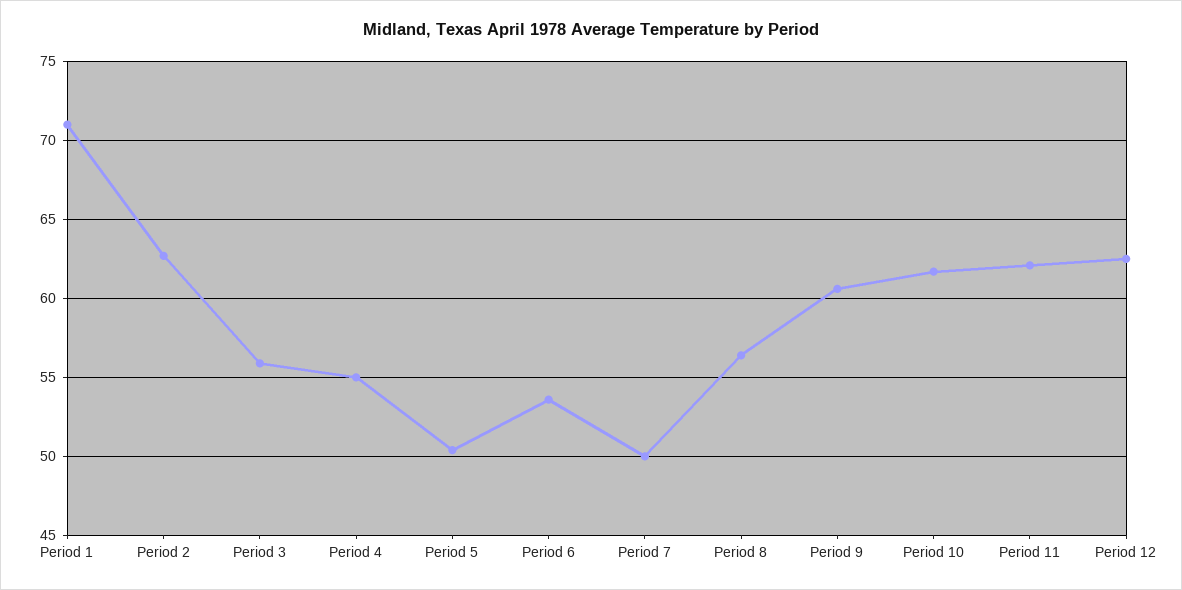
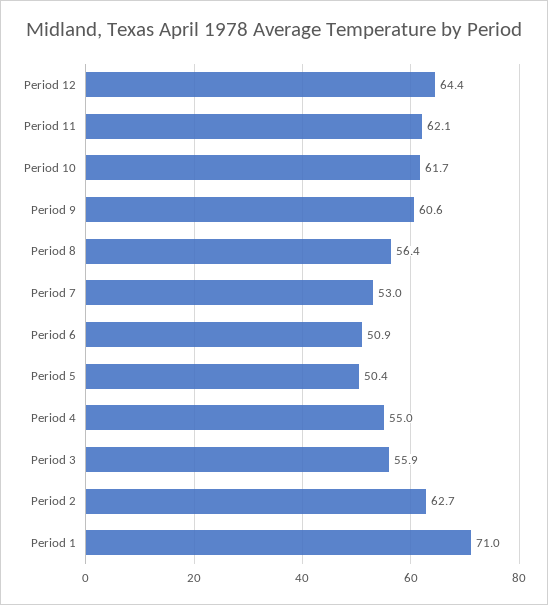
Period 6: 53.5 -> 50.9
Period 7: 50 -> 53
Period 12: 62.5 -> 64.4

